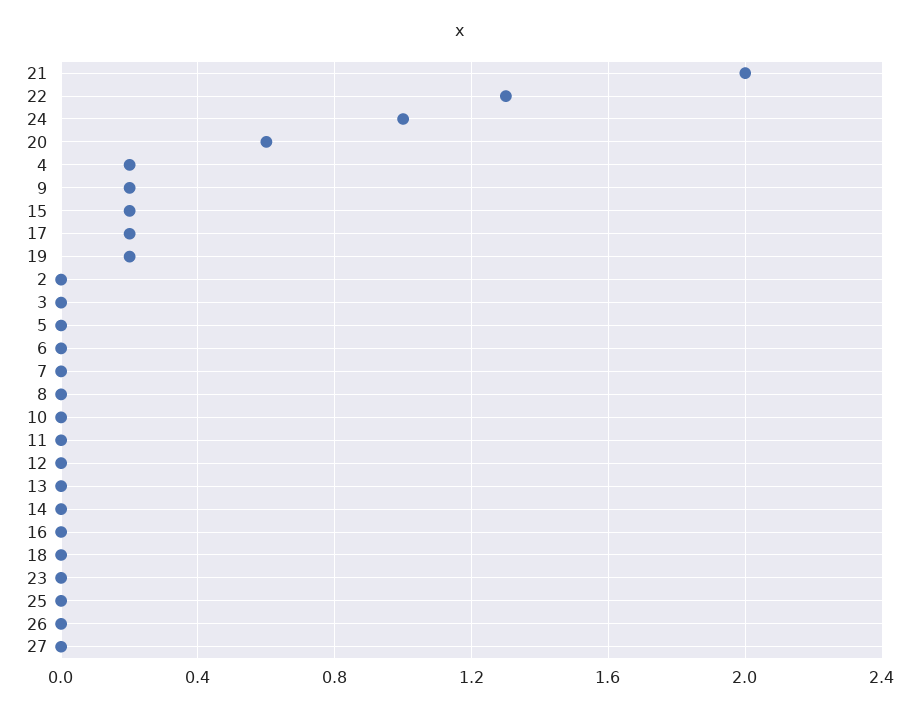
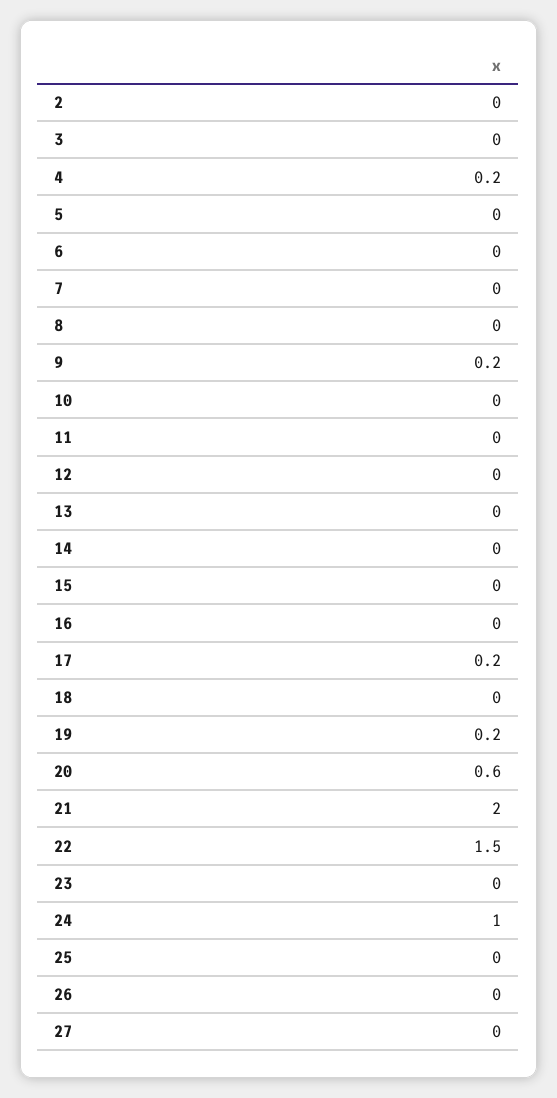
22: 1.3 -> 1.5
15: 0.2 -> 0

